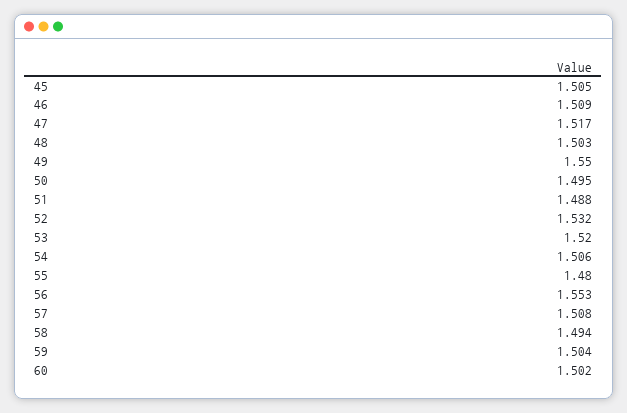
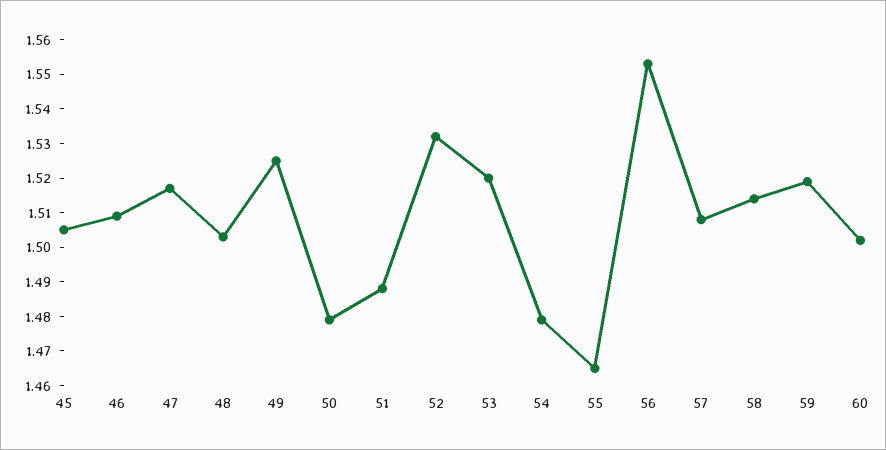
49: 1.55 -> 1.525
50: 1.495 -> 1.48
54: 1.506 -> 1.48
55: 1.48 -> 1.465
58: 1.494 -> 1.515
59: 1.504 -> 1.52

